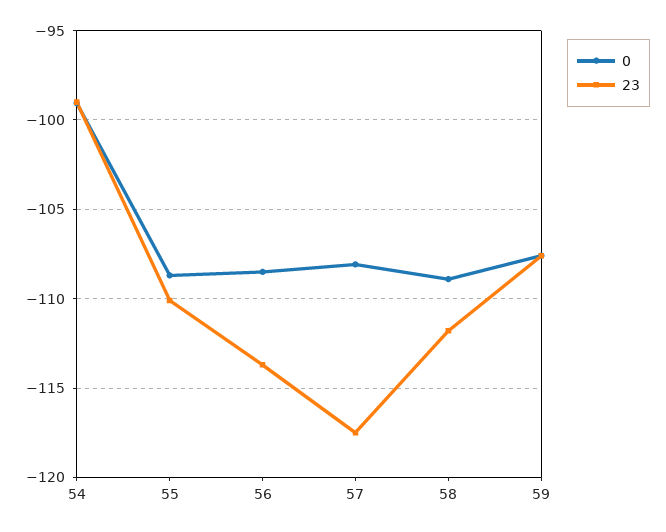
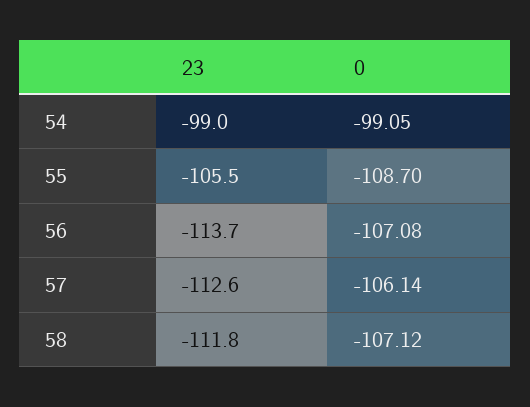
23, 55: -110 -> -105.5
0, 56: -108.5 -> -107.08
0, 57: -108 -> -106.14
23, 57: -117.5 -> -112.6
0, 58: -109 -> -107.12
0, 59: -107.5 -> none
23, 59: -107.5 -> none

